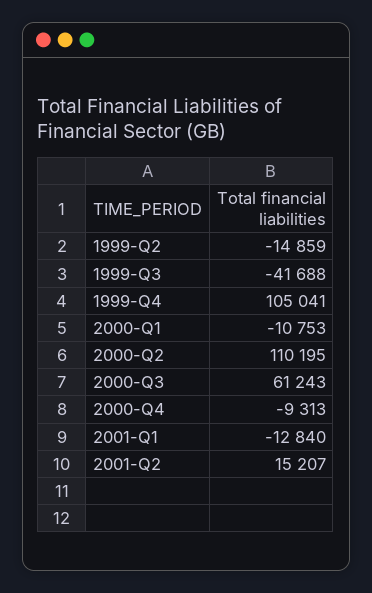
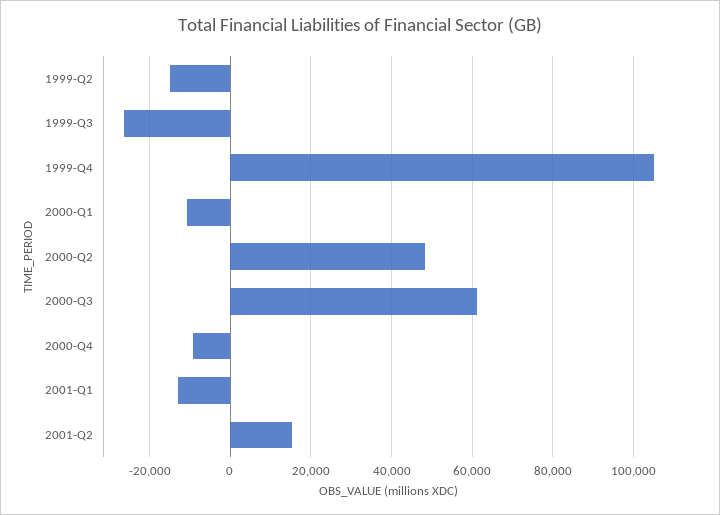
1999-Q3: -41688 -> -26000
2000-Q2: 110195 -> 48000

